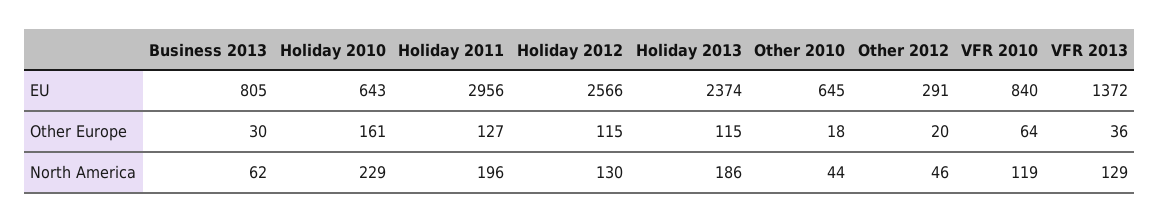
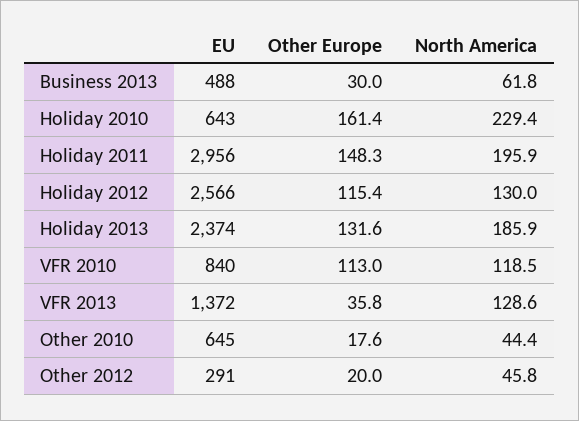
Business 2013, EU: 805 -> 488
Holiday 2011, Other Europe: 127 -> 148.3
Holiday 2013, Other Europe: 115 -> 131.6
VFR 2010, Other Europe: 64 -> 113

